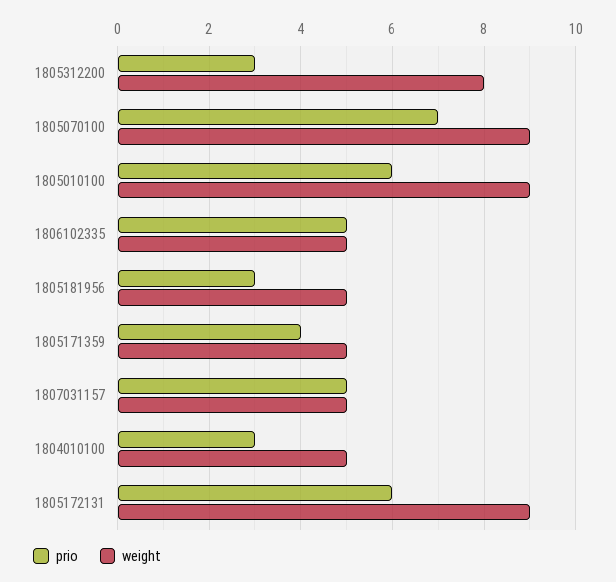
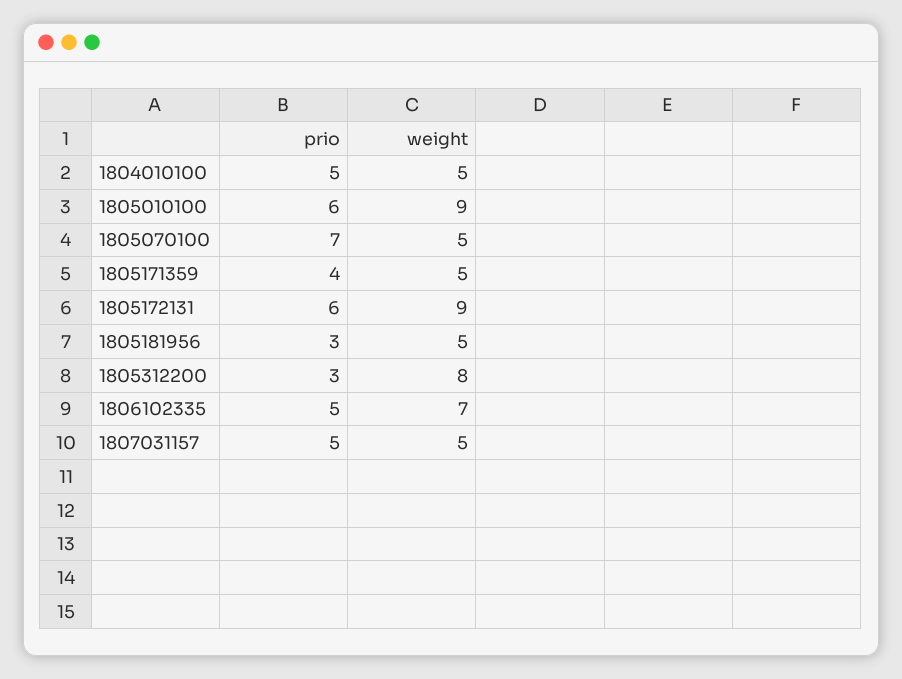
weight, 1805070100: 9 -> 5
weight, 1806102335: 5 -> 7
prio, 1804010100: 3 -> 5

